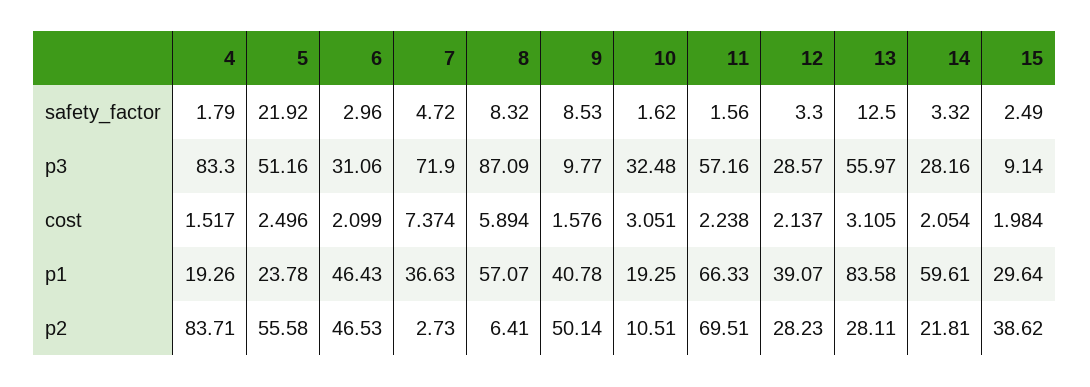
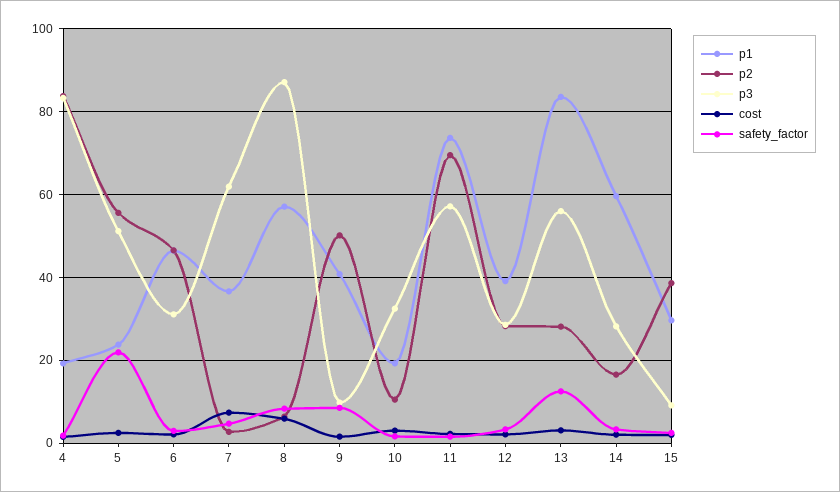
p3, 7: 71.9 -> 62
p1, 11: 66.33 -> 74
p2, 14: 21.81 -> 16

